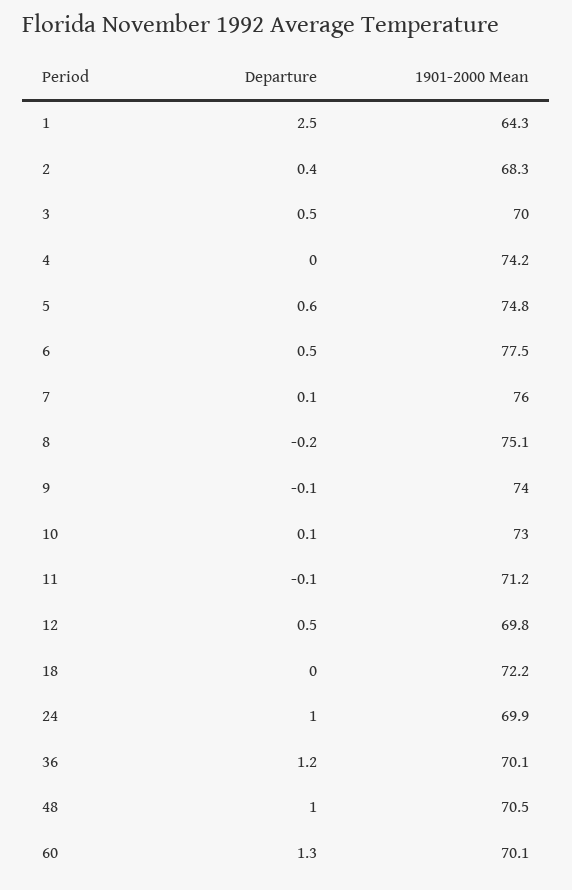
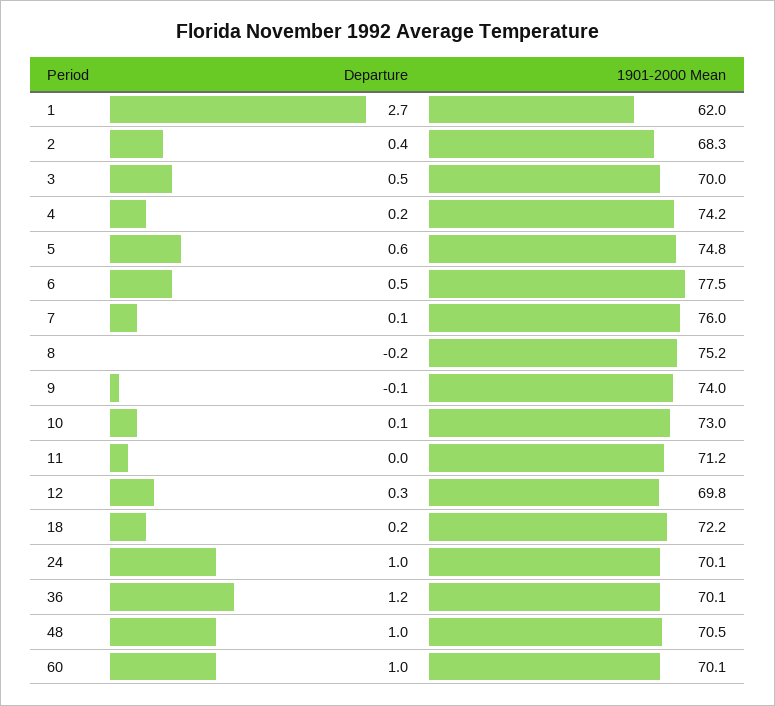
Departure, 1: 2.5 -> 2.7
1901-2000 Mean, 1: 64.3 -> 62
Departure, 4: 0 -> 0.2
1901-2000 Mean, 8: 75.1 -> 75.2
Departure, 11: -0.1 -> 0
Departure, 12: 0.5 -> 0.3
Departure, 18: 0 -> 0.2
1901-2000 Mean, 24: 69.9 -> 70.1
Departure, 60: 1.3 -> 1

